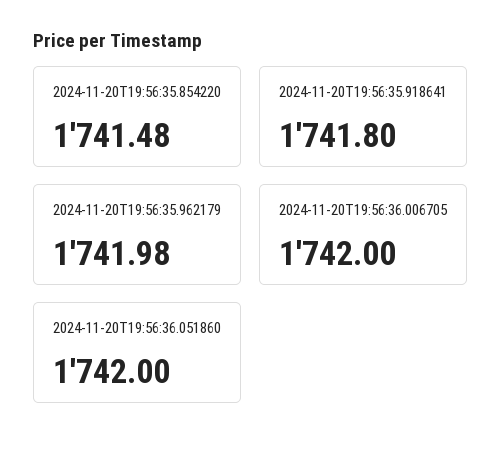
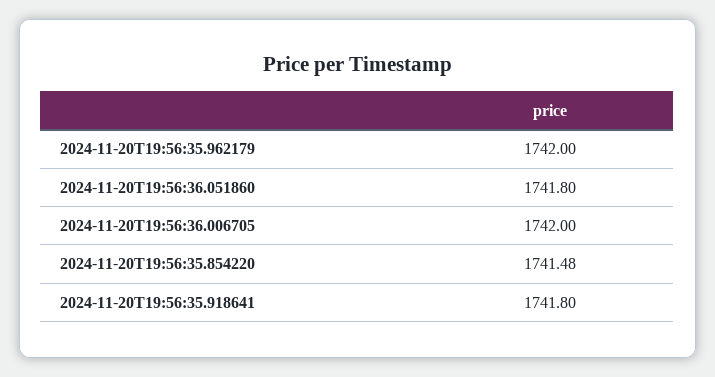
2024-11-20T19:56:35.962179: 1741.98 -> 1742
2024-11-20T19:56:36.051860: 1742 -> 1741.8

